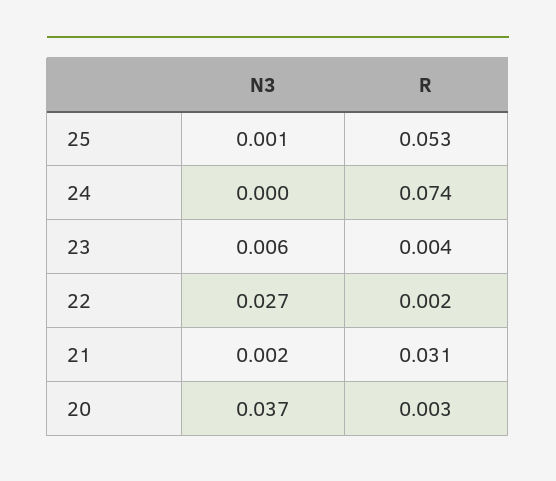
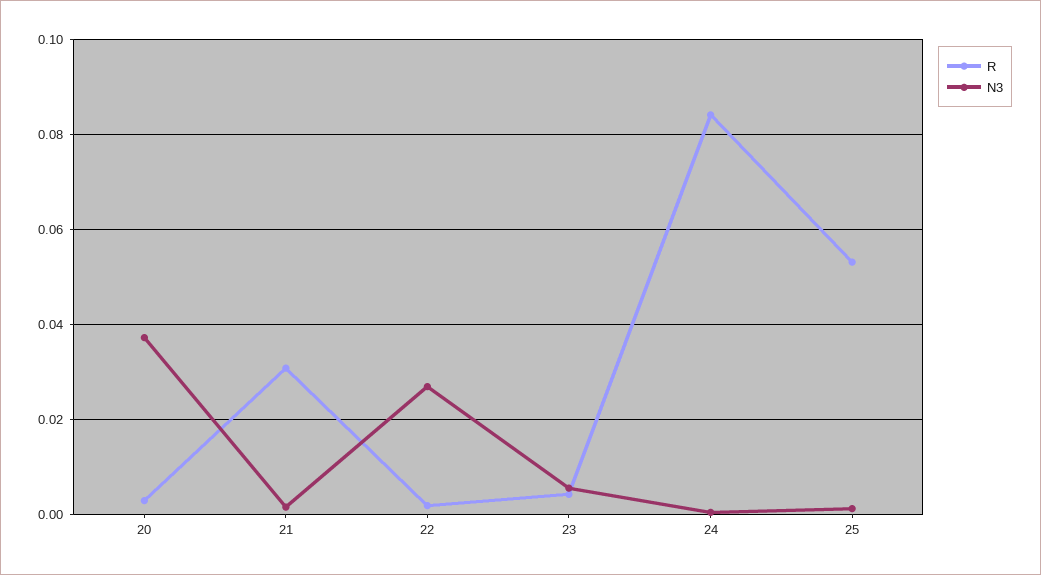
R, 24: 0.074 -> 0.084

